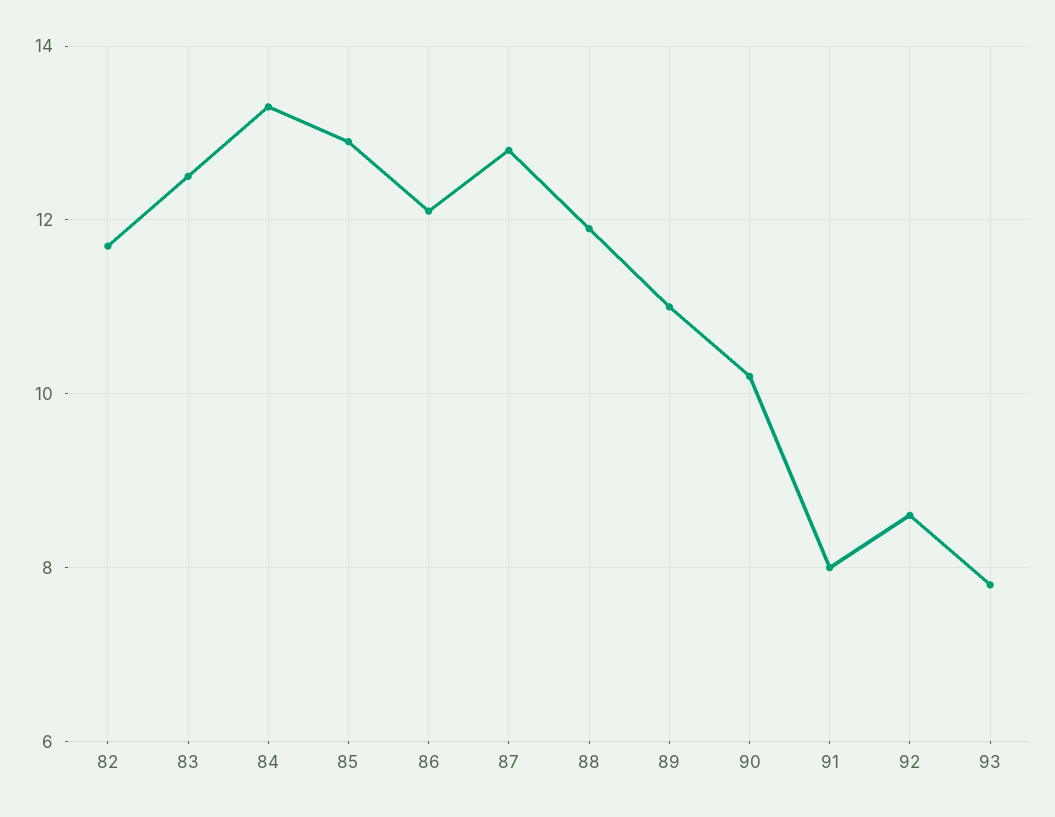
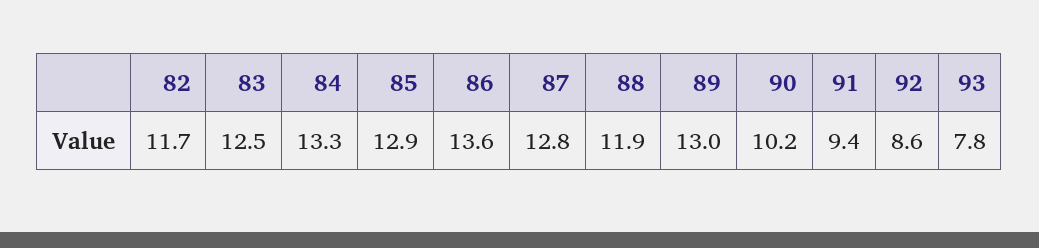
86: 12 -> 13.6
89: 11 -> 13
91: 8 -> 9.4

